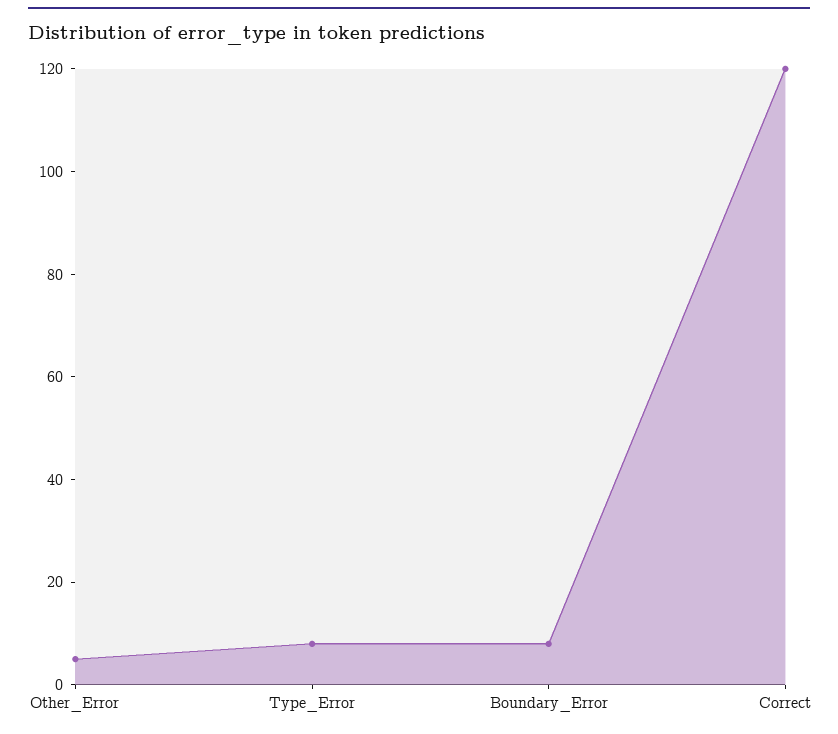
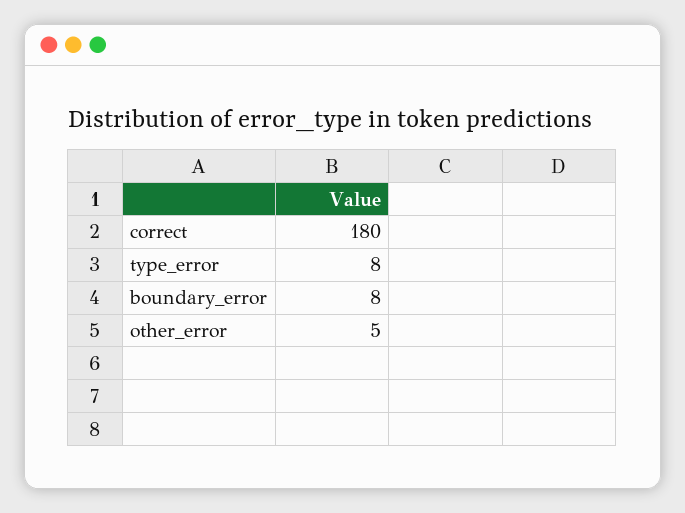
Correct: 120 -> 180

